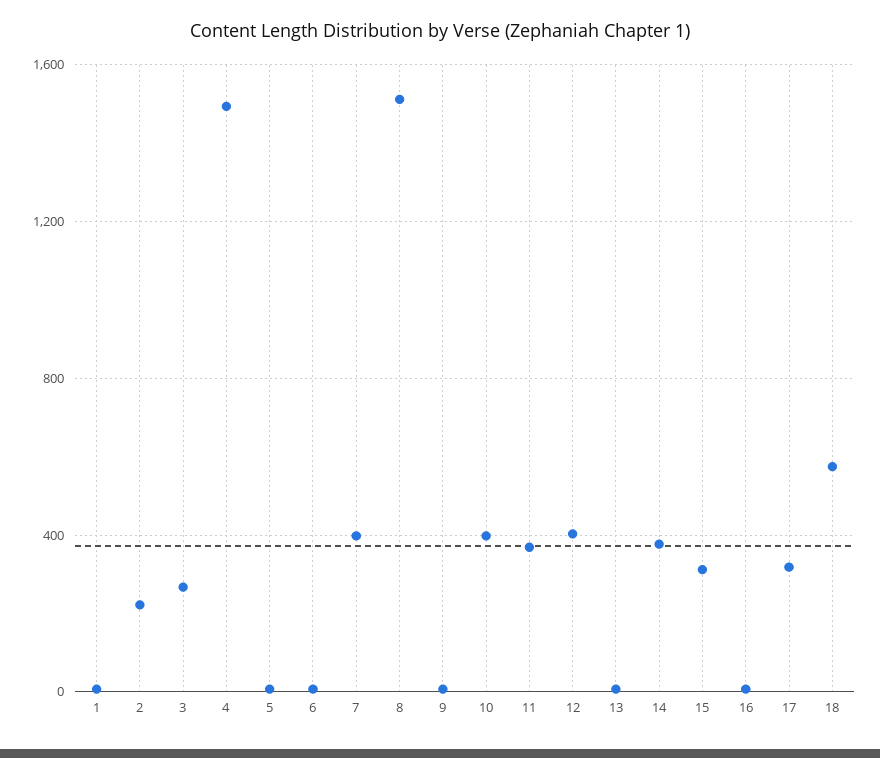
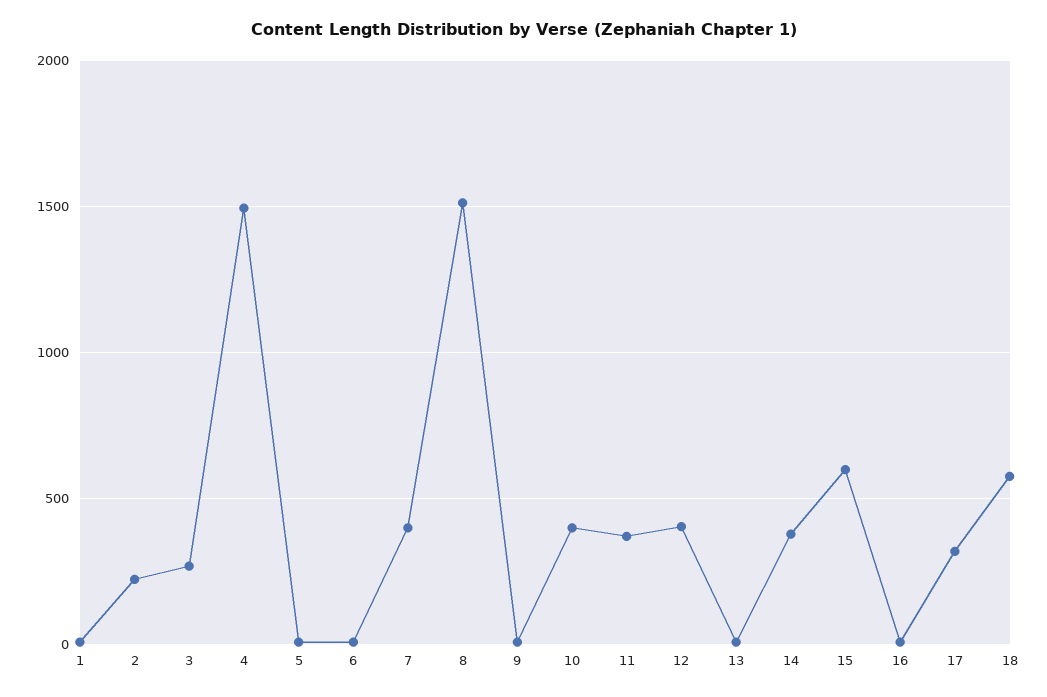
15: 300 -> 600

